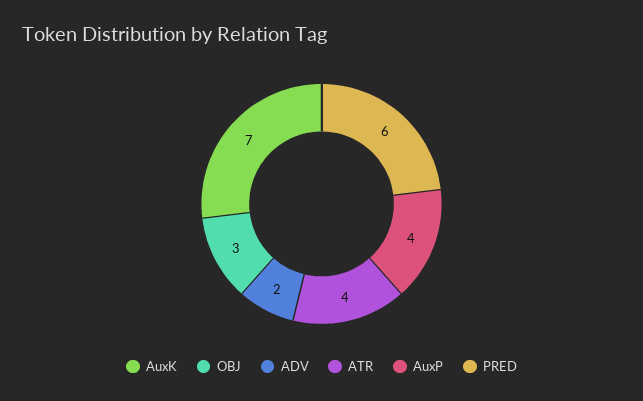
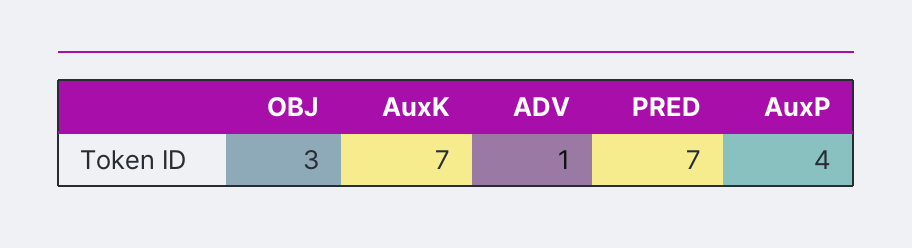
ADV: 2 -> 1
ATR: 4 -> none
PRED: 6 -> 7

